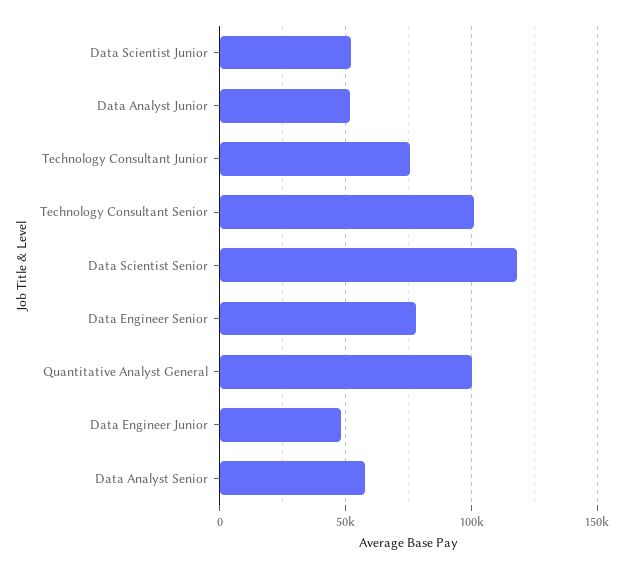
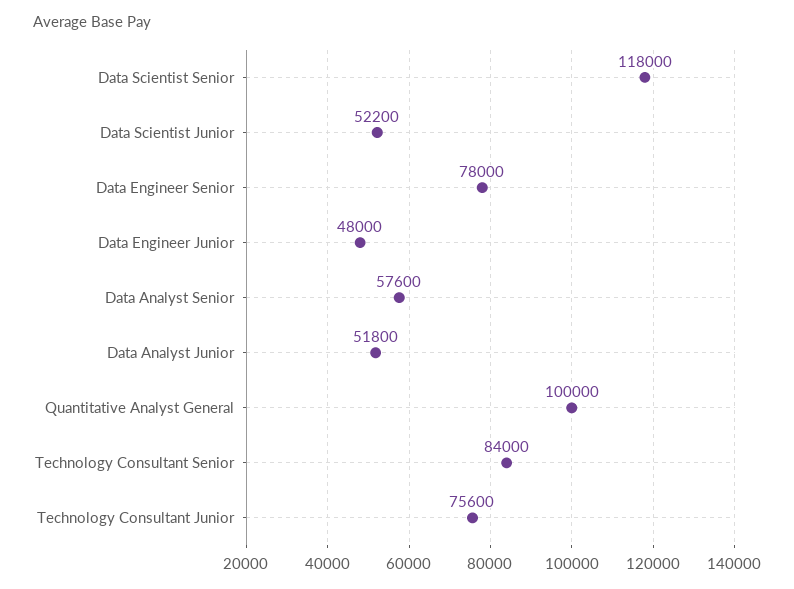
Technology Consultant Senior: 100000 -> 84000

